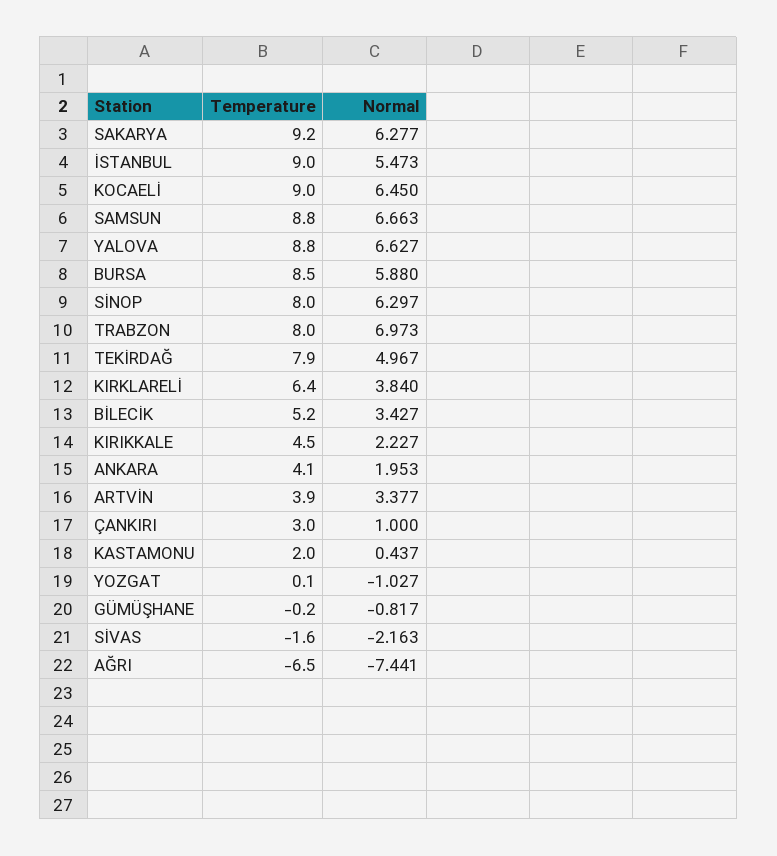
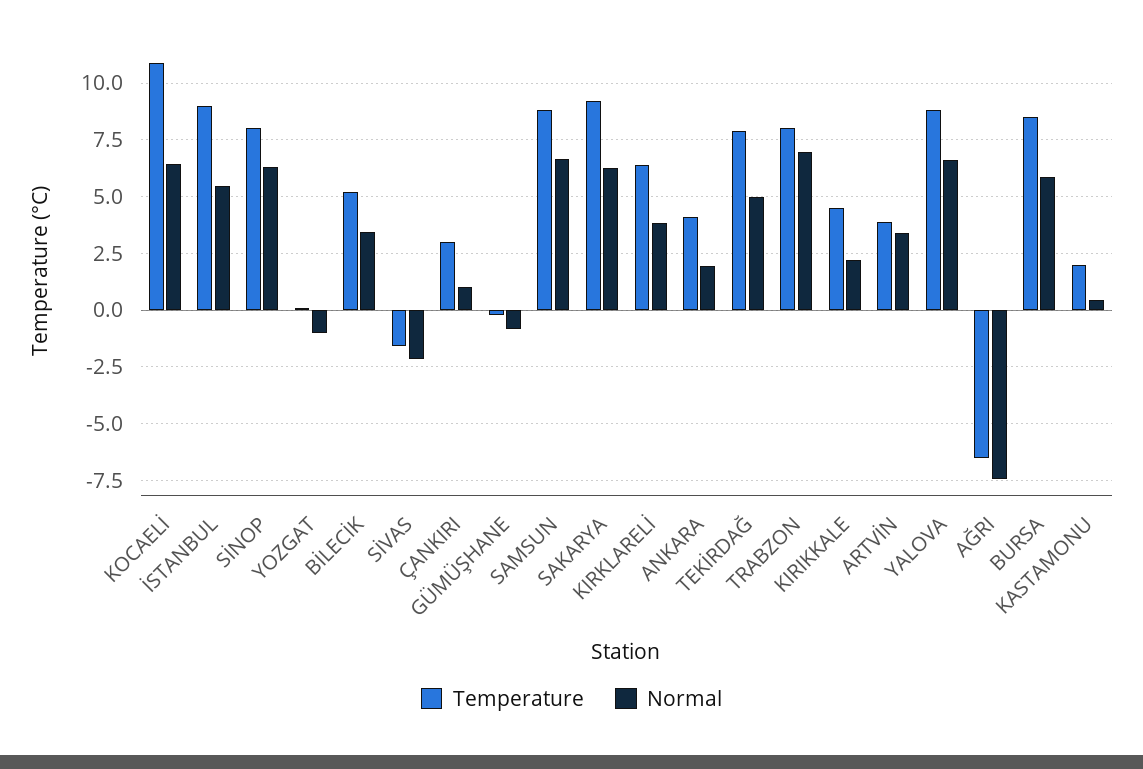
Temperature, KOCAELİ: 9 -> 11

